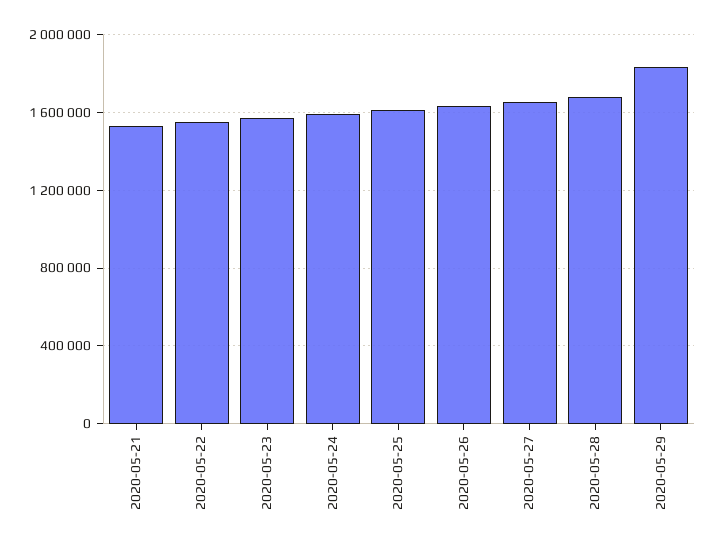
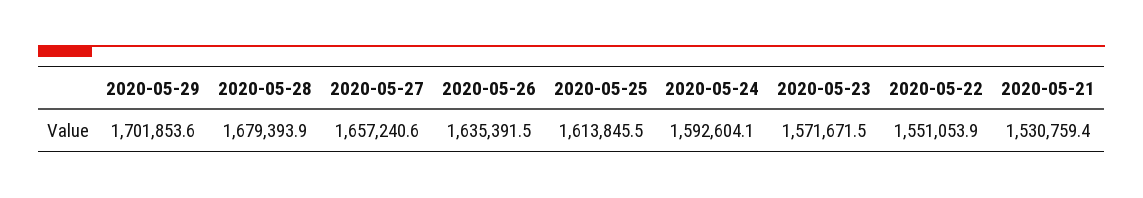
2020-05-29: 1850000 -> 1701853.6

